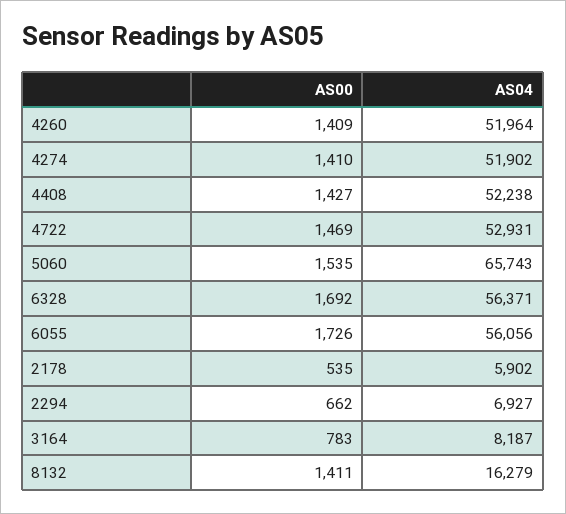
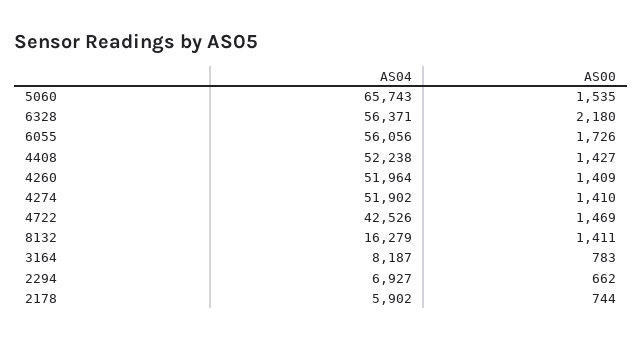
AS04, 4722: 52931 -> 42526
AS00, 6328: 1692 -> 2180
AS00, 2178: 535 -> 744

